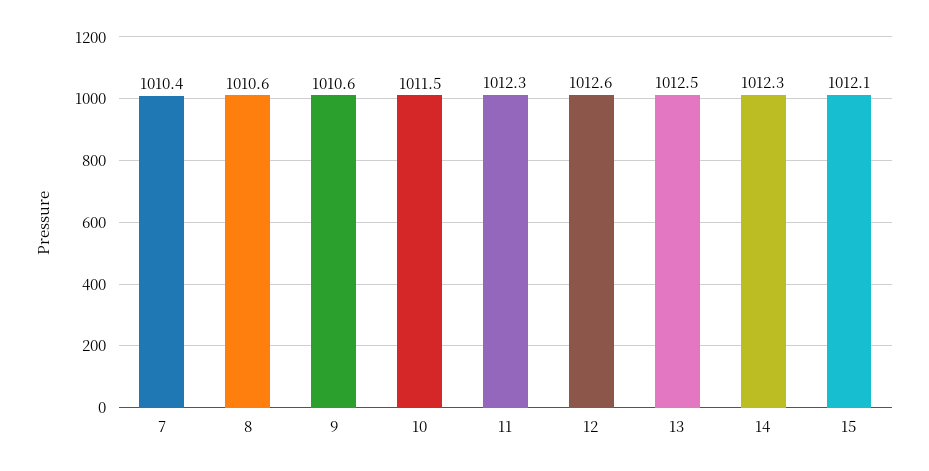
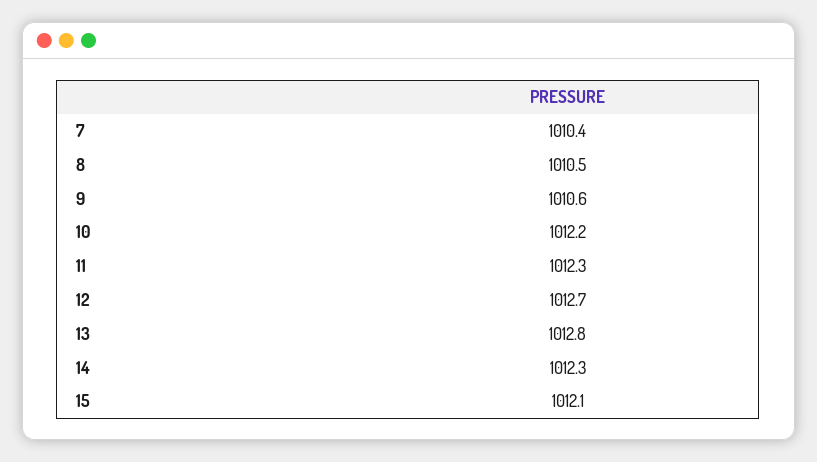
8: 1010.6 -> 1010.5
10: 1011.5 -> 1012.2
12: 1012.6 -> 1012.7
13: 1012.5 -> 1012.8

